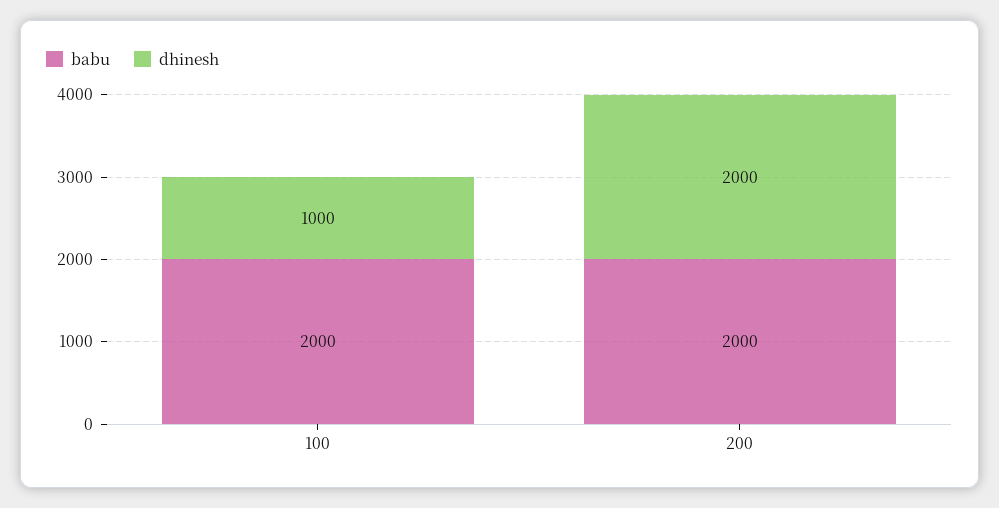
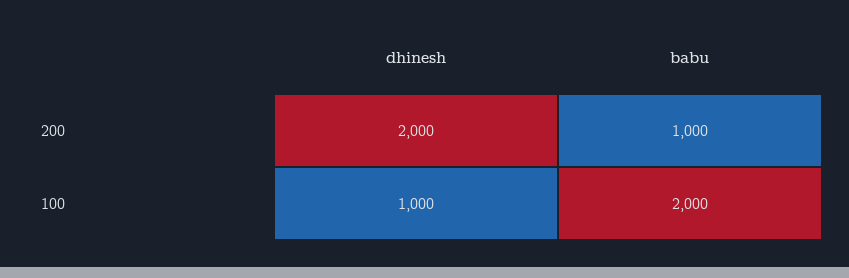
babu, 200: 2000 -> 1000

